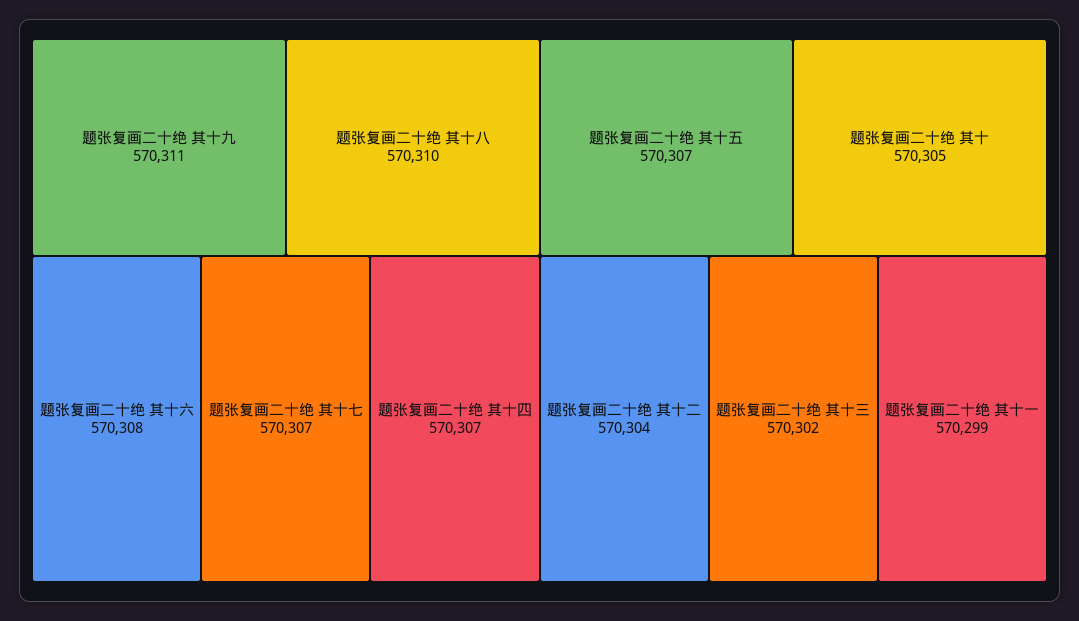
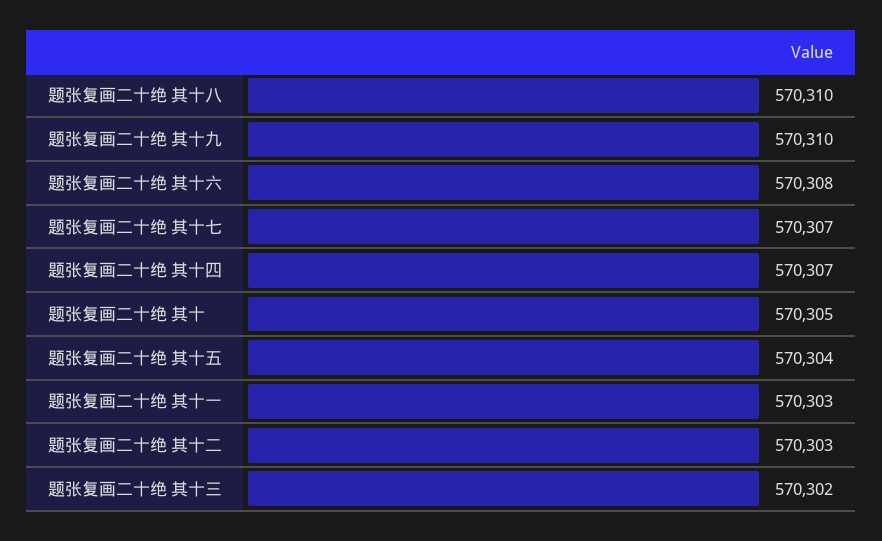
题张复画二十绝 其十九: 570311 -> 570310
题张复画二十绝 其十五: 570307 -> 570304
题张复画二十绝 其十二: 570304 -> 570303
题张复画二十绝 其十一: 570299 -> 570303

